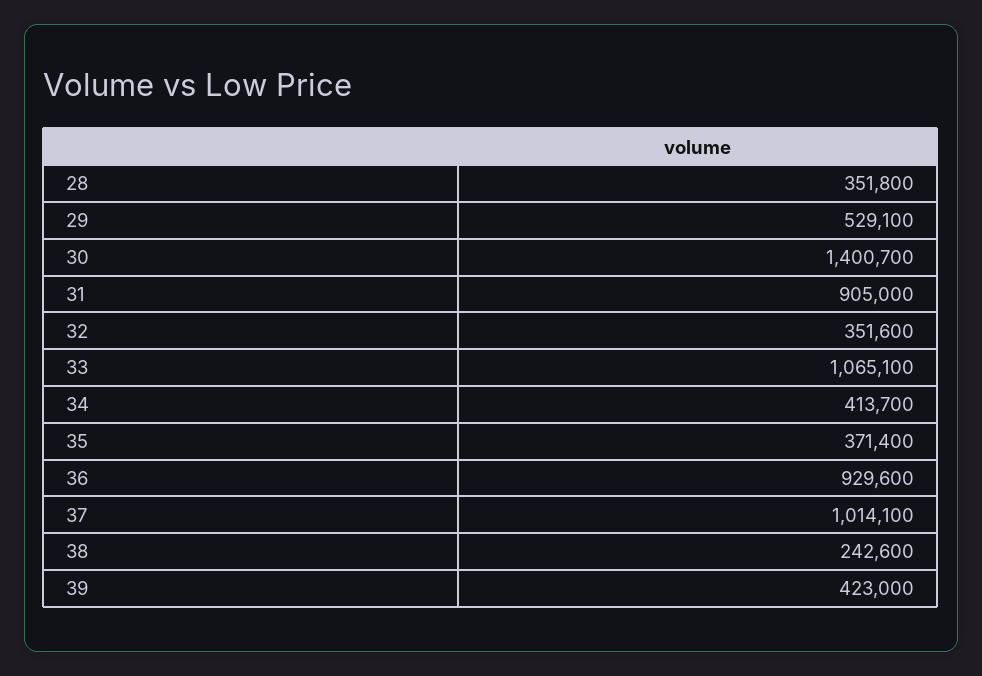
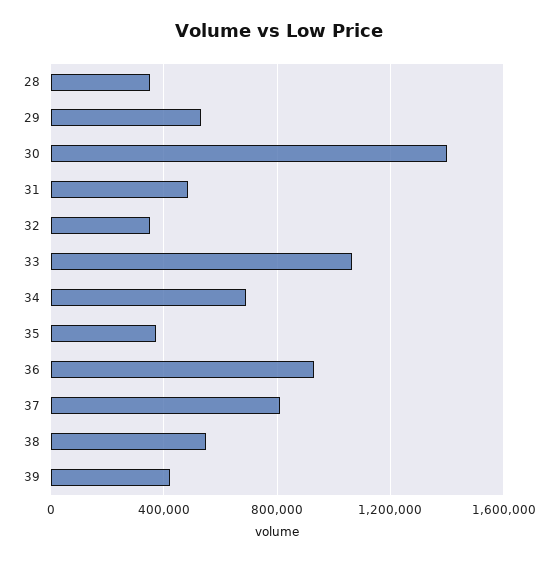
31: 905000 -> 500000
34: 413700 -> 700000
37: 1014100 -> 800000
38: 242600 -> 550000

